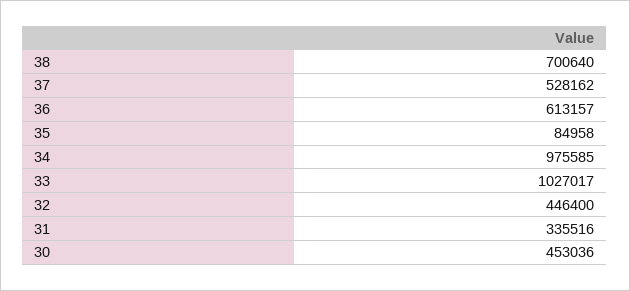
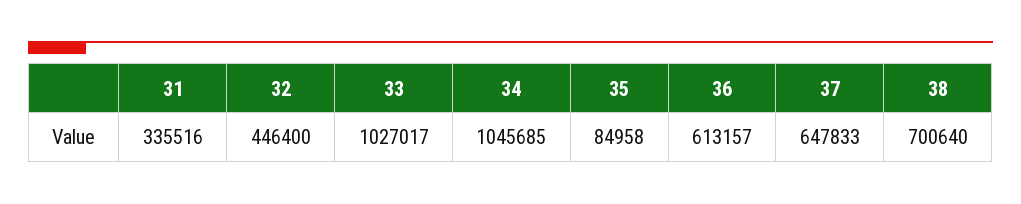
37: 528162 -> 647833
34: 975585 -> 1045685
30: 453036 -> none

